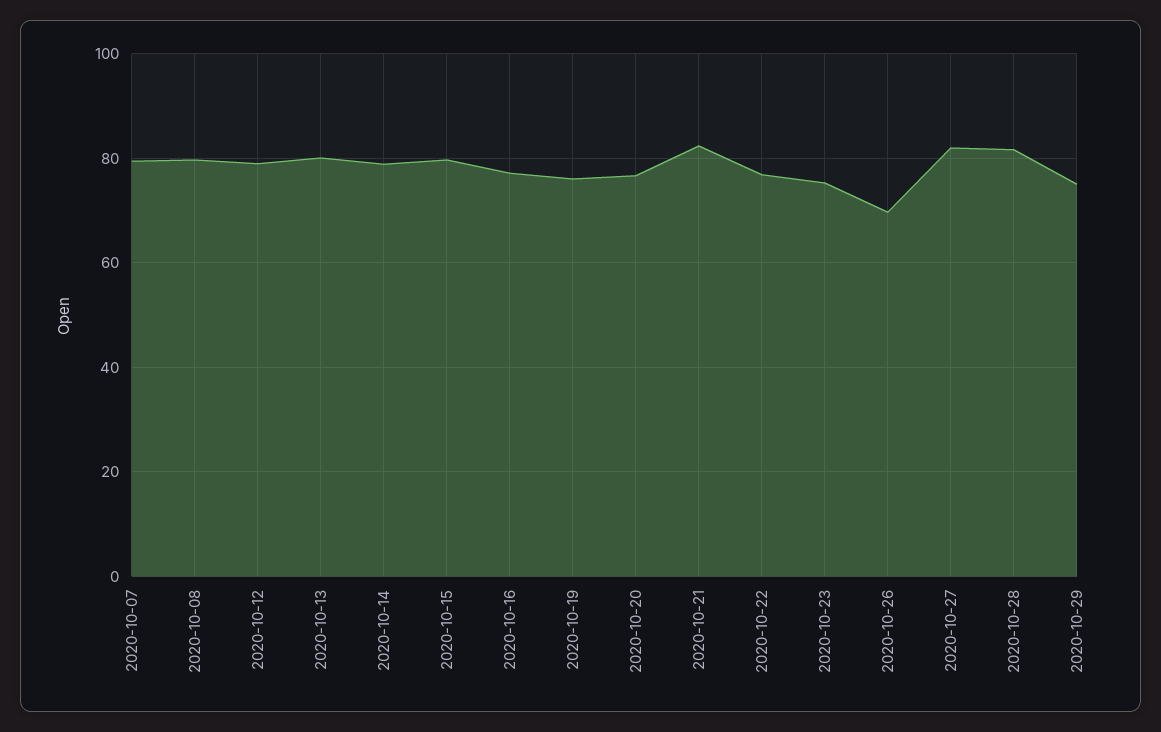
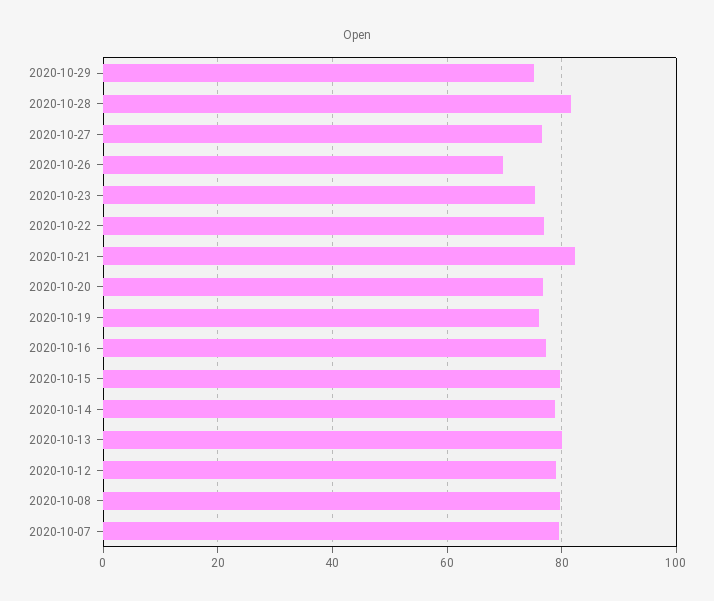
2020-10-27: 82 -> 76

